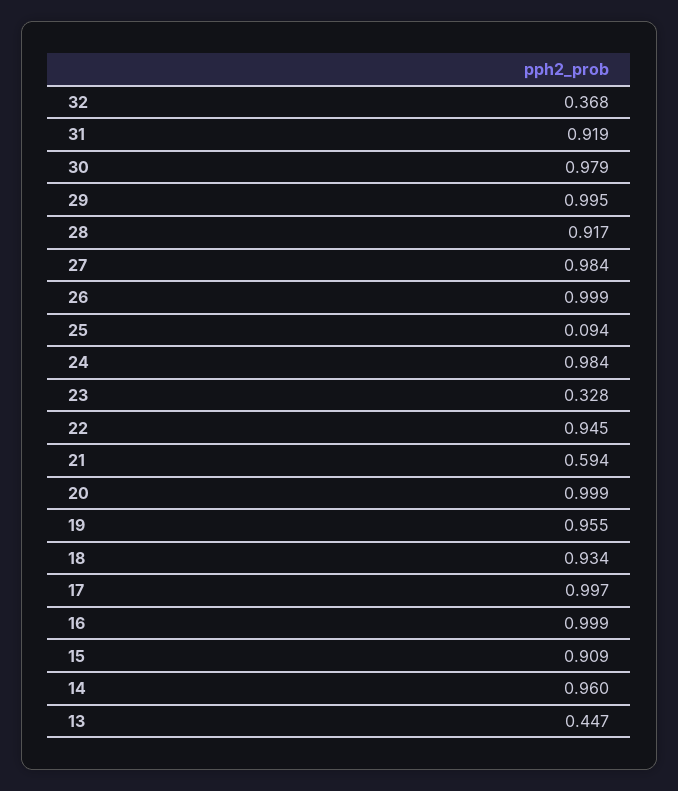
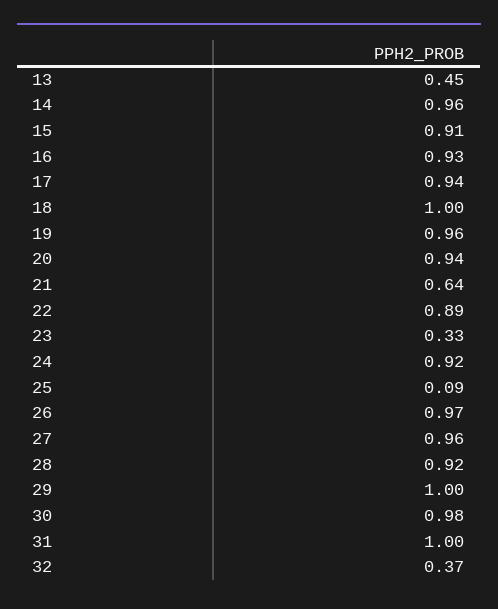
31: 0.919 -> 1
27: 0.984 -> 0.96
26: 0.999 -> 0.97
24: 0.984 -> 0.92
22: 0.945 -> 0.89
21: 0.594 -> 0.64
20: 0.999 -> 0.94
18: 0.934 -> 1
17: 0.997 -> 0.94
16: 0.999 -> 0.93

